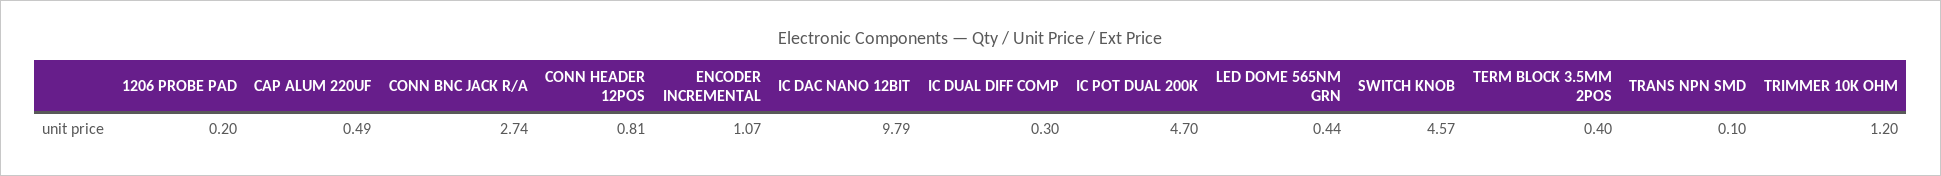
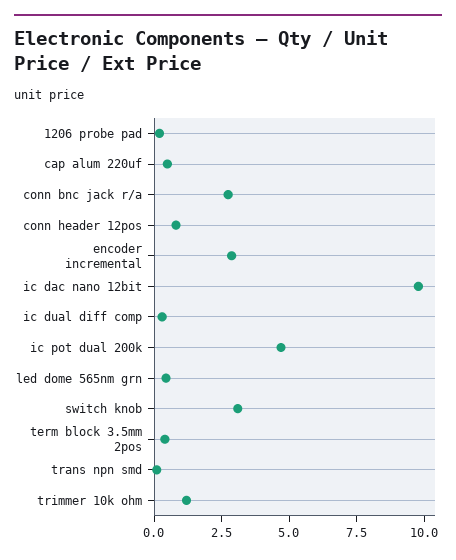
ENCODER INCREMENTAL: 1.07 -> 3
SWITCH KNOB: 4.57 -> 3

